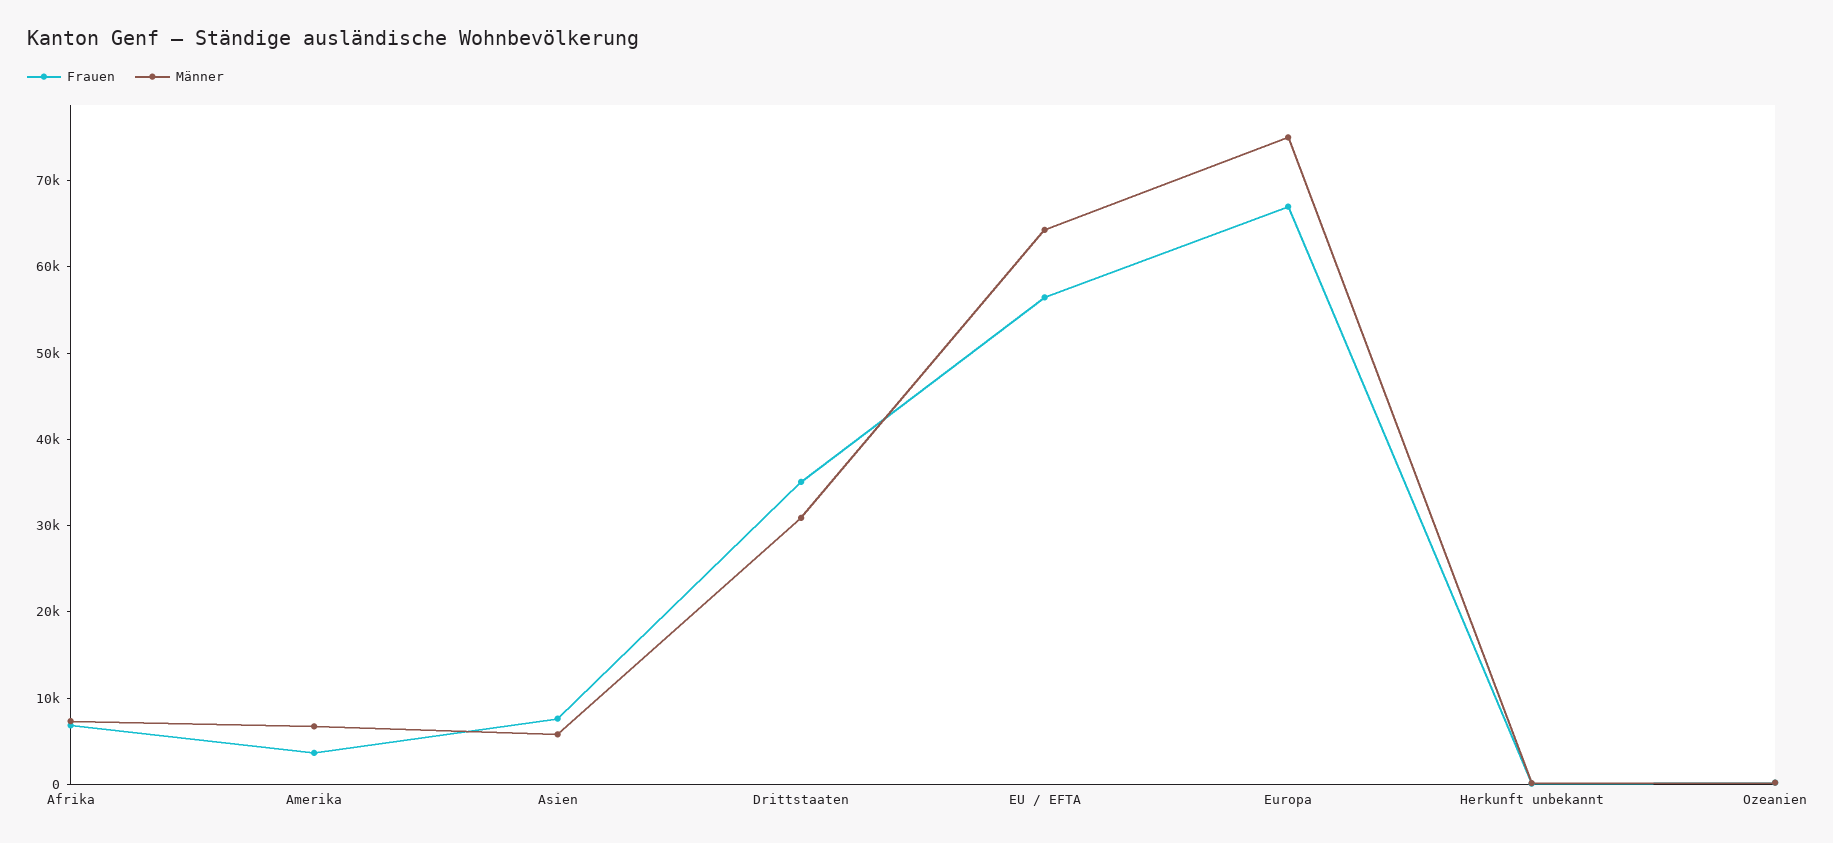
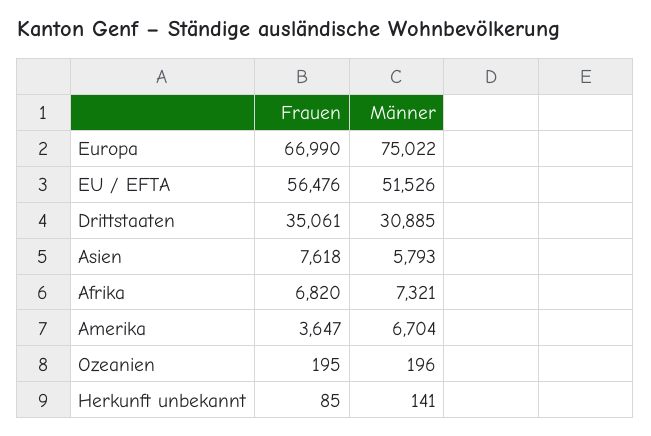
Männer, EU / EFTA: 64000 -> 51526

